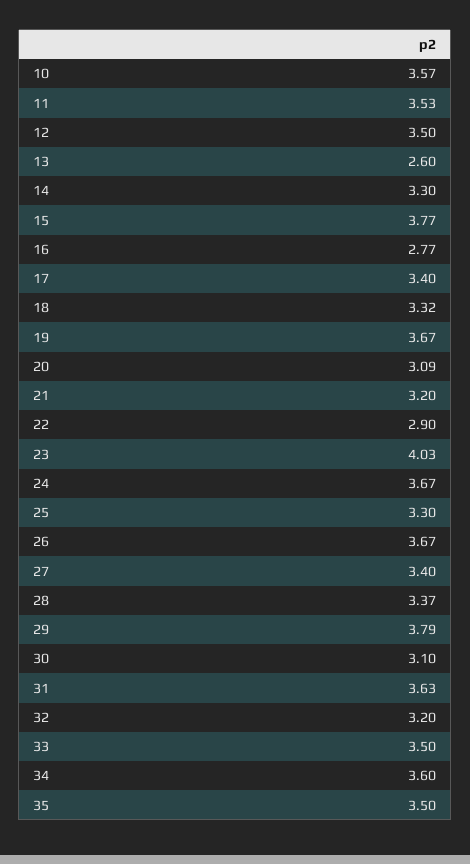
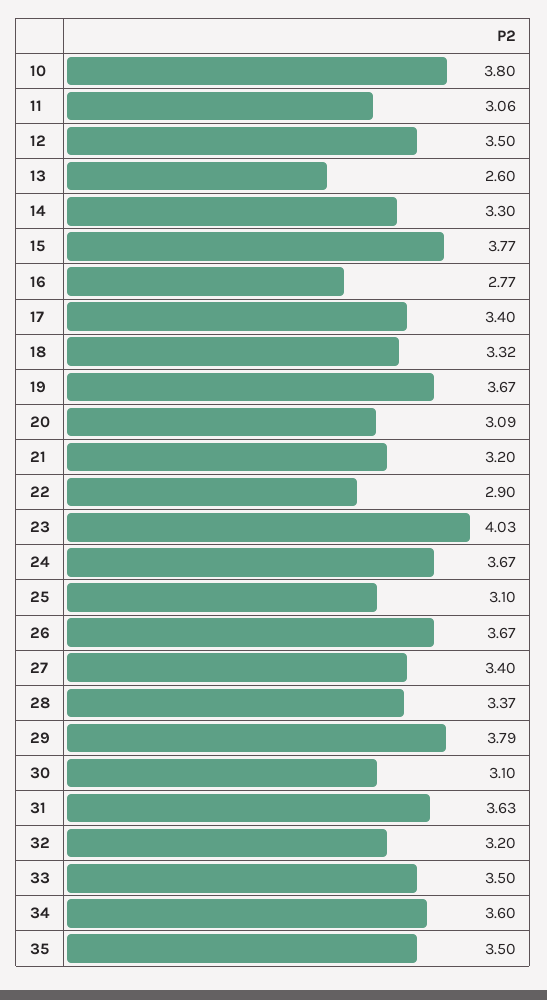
10: 3.57 -> 3.8
11: 3.53 -> 3.06
25: 3.3 -> 3.1

